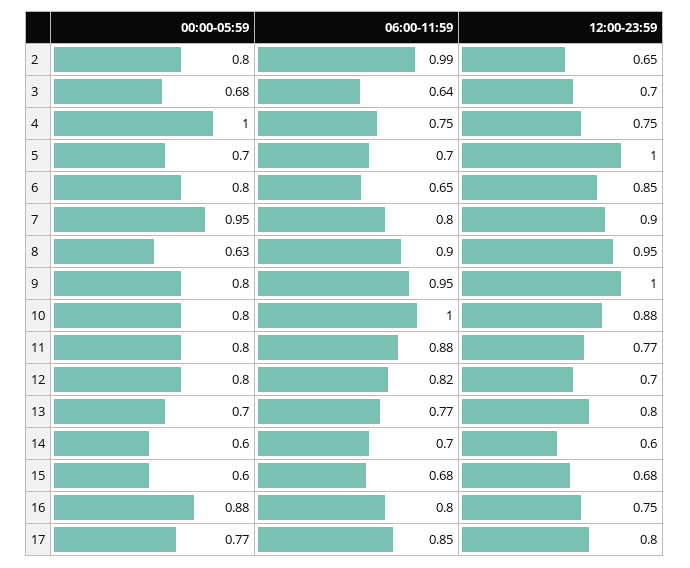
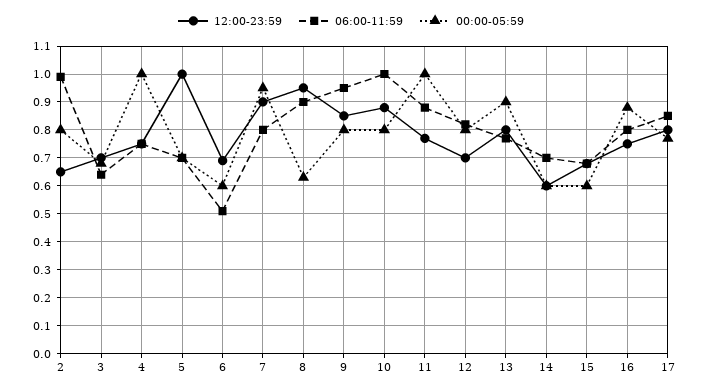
00:00-05:59, 6: 0.8 -> 0.6
06:00-11:59, 6: 0.65 -> 0.5
12:00-23:59, 6: 0.85 -> 0.7
12:00-23:59, 9: 1 -> 0.85
00:00-05:59, 11: 0.8 -> 1
00:00-05:59, 13: 0.7 -> 0.9

